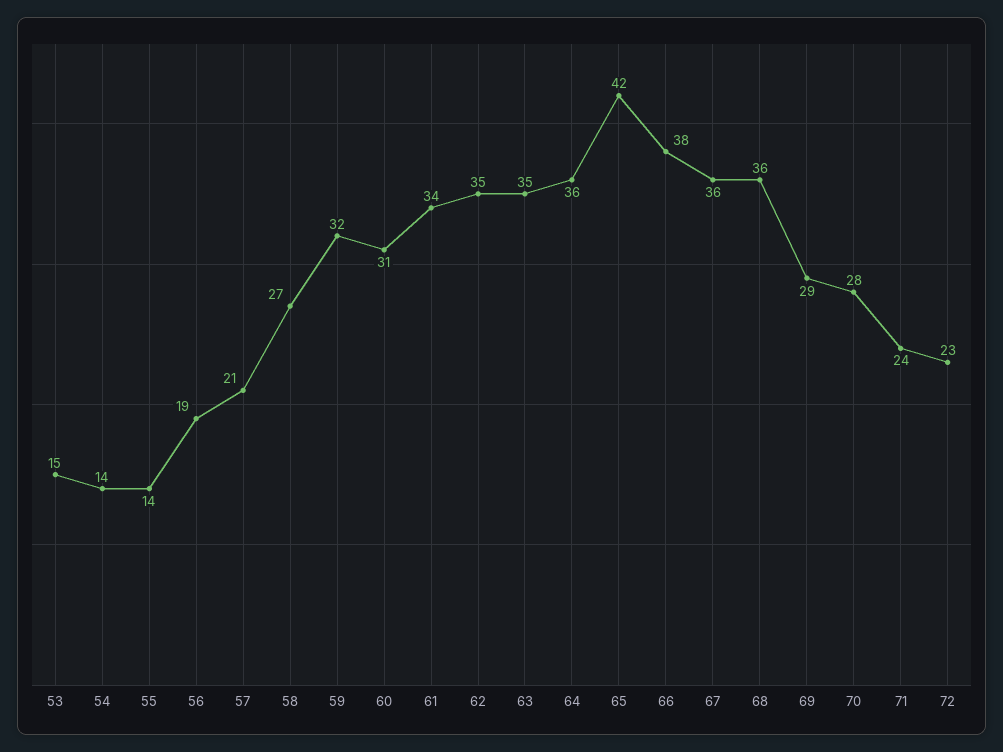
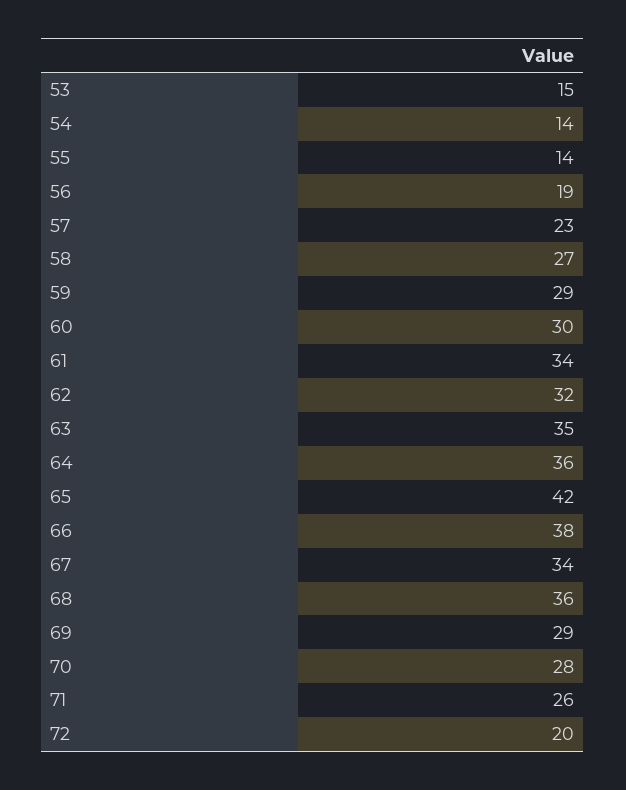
57: 21 -> 23
59: 32 -> 29
60: 31 -> 30
62: 35 -> 32
67: 36 -> 34
71: 24 -> 26
72: 23 -> 20

